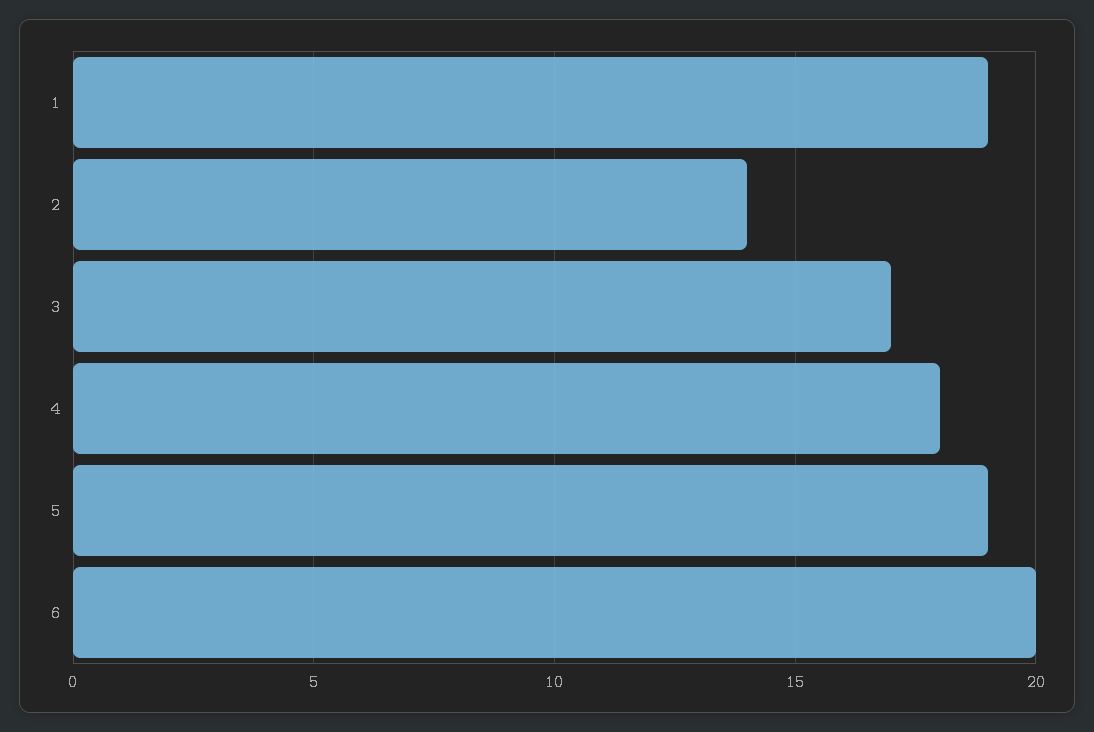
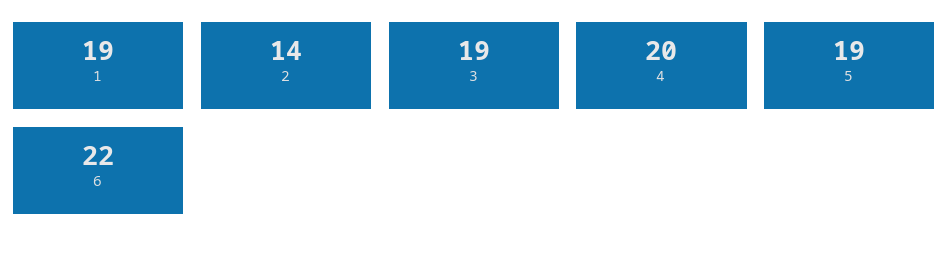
3: 17 -> 19
4: 18 -> 20
6: 20 -> 22

